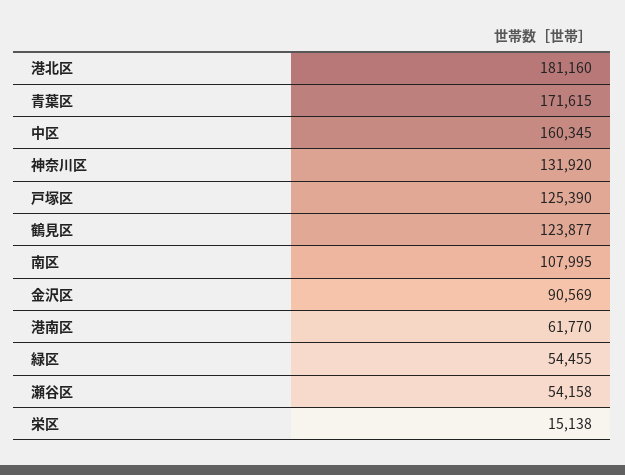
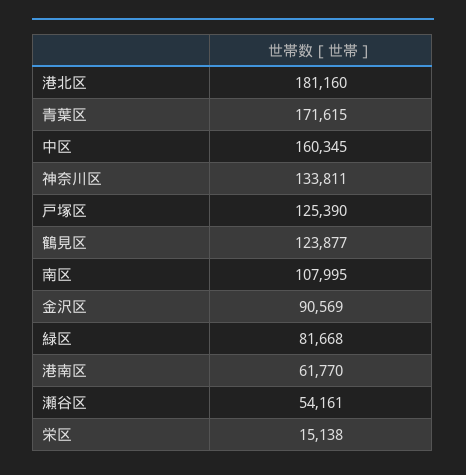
神奈川区: 131920 -> 133811
緑区: 54455 -> 81668
瀬谷区: 54158 -> 54161

